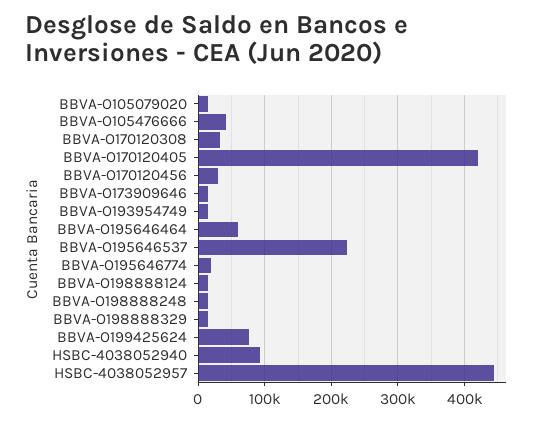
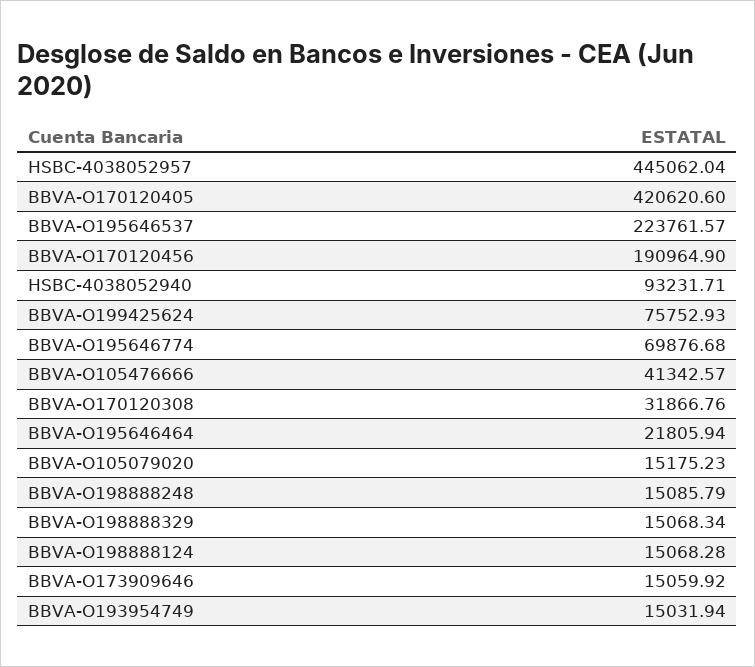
BBVA-O170120456: 30000 -> 190964.9
BBVA-O195646464: 60000 -> 21805.94
BBVA-O195646774: 20000 -> 69876.68

